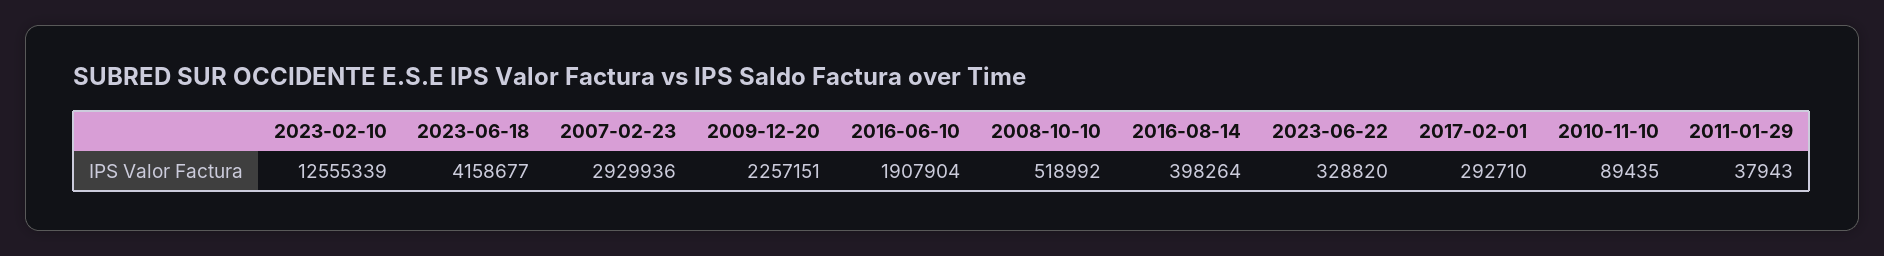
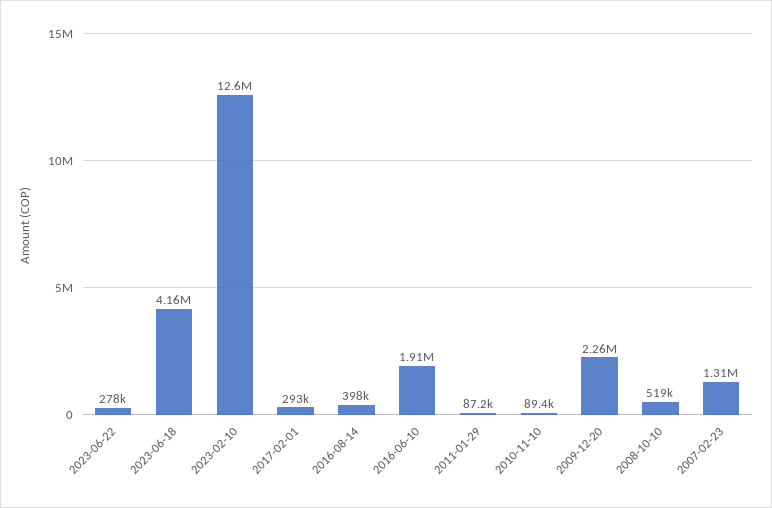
2007-02-23: 2929936 -> 1310000
2023-06-22: 328820 -> 278000
2011-01-29: 37943 -> 87200

